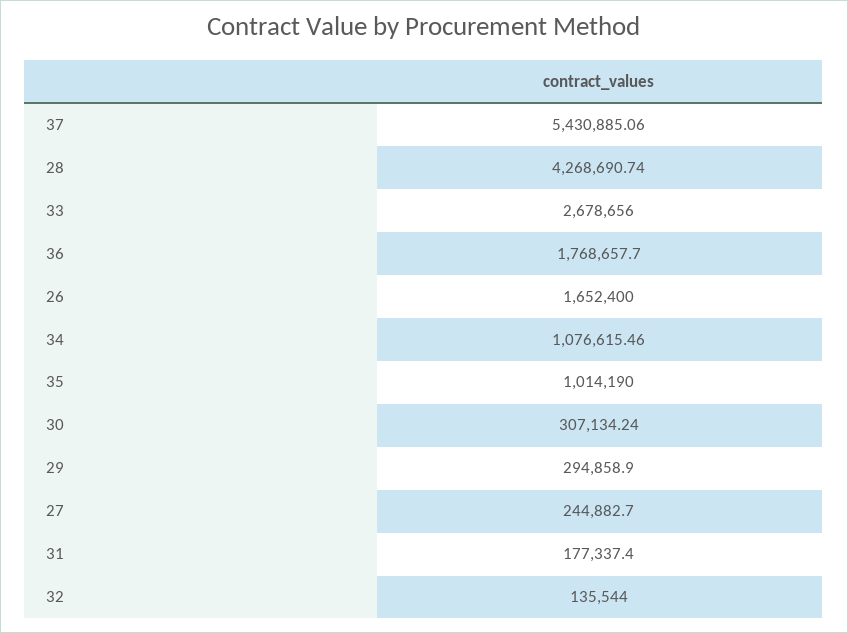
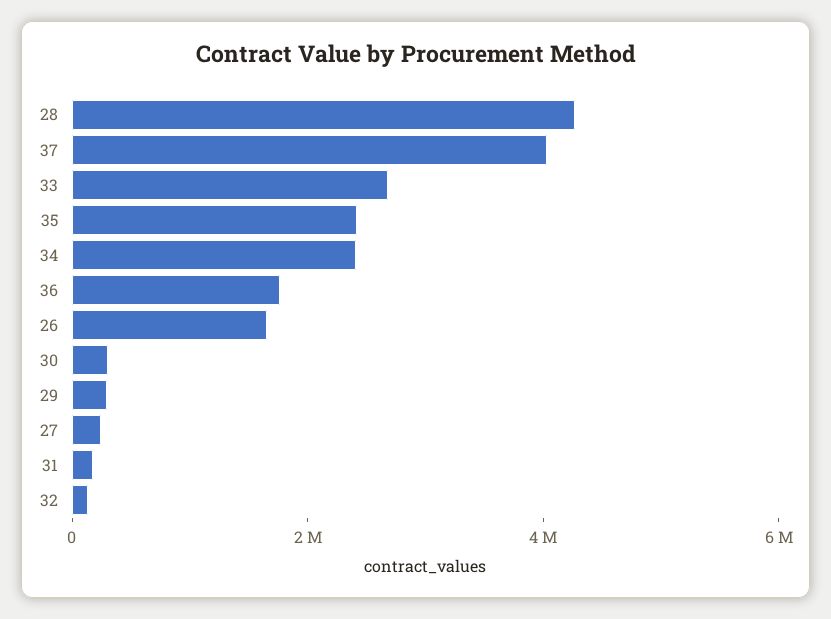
37: 5430885.06 -> 4000000
34: 1076615.46 -> 2500000
35: 1014190 -> 2500000

